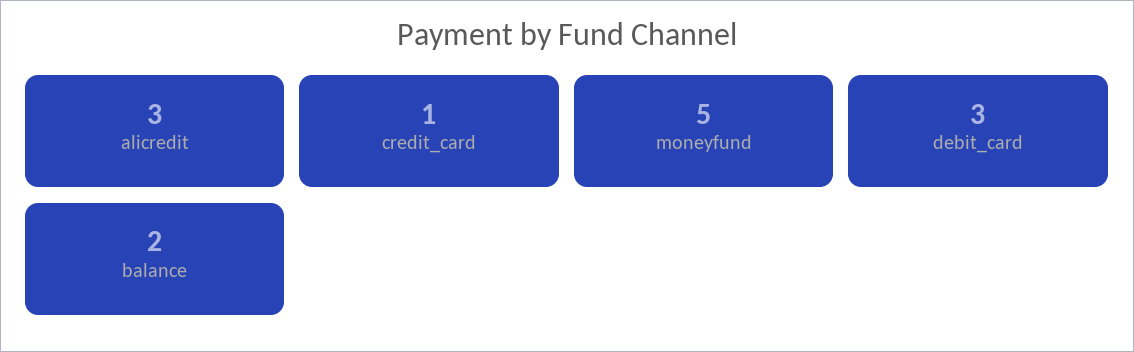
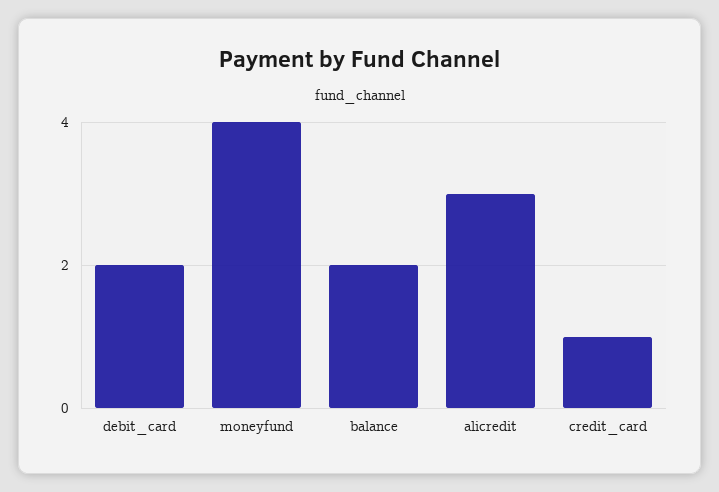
moneyfund: 5 -> 4
debit_card: 3 -> 2

